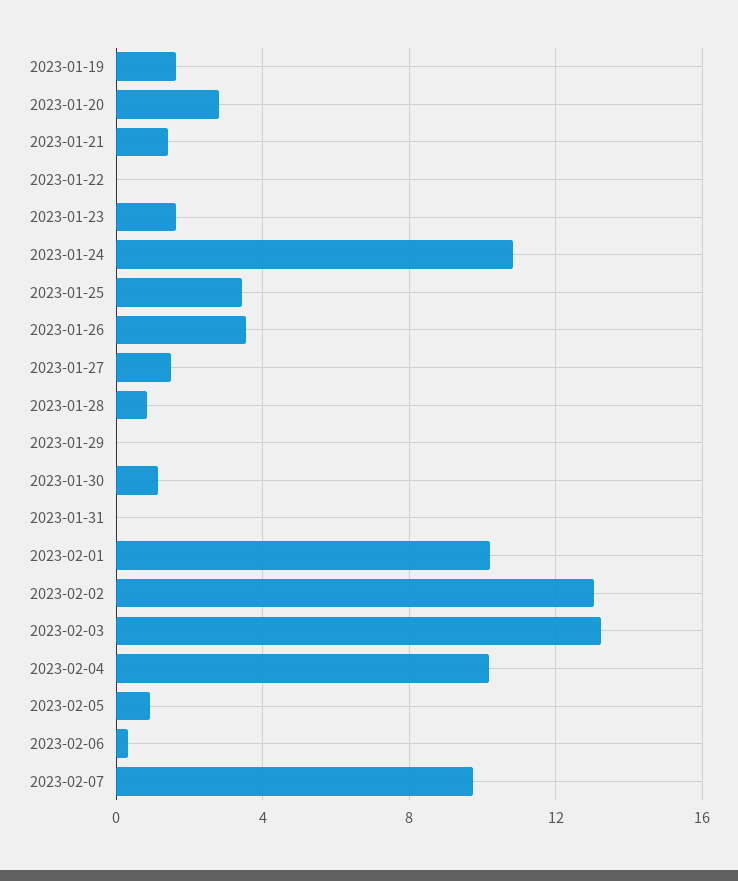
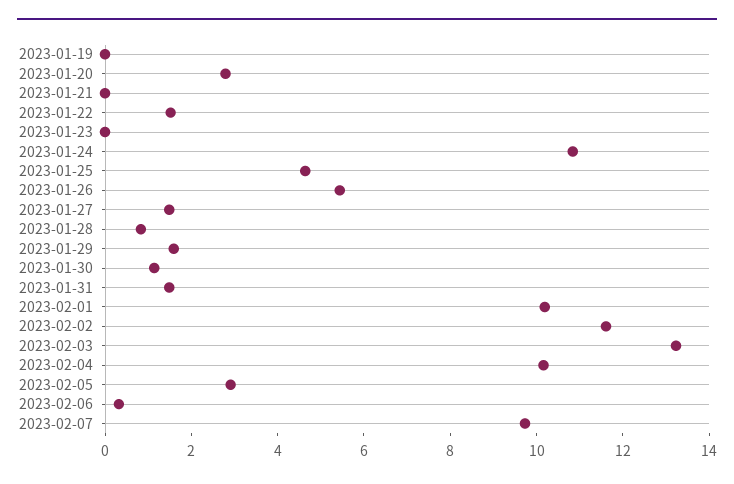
2023-01-19: 1.5 -> 0
2023-01-21: 1.5 -> 0
2023-01-22: 0 -> 1.5
2023-01-23: 1.5 -> 0
2023-01-25: 3.5 -> 4.5
2023-01-26: 3.5 -> 5.5
2023-01-29: 0 -> 1.5
2023-01-31: 0 -> 1.5
2023-02-02: 13 -> 11.5
2023-02-05: 1 -> 3

